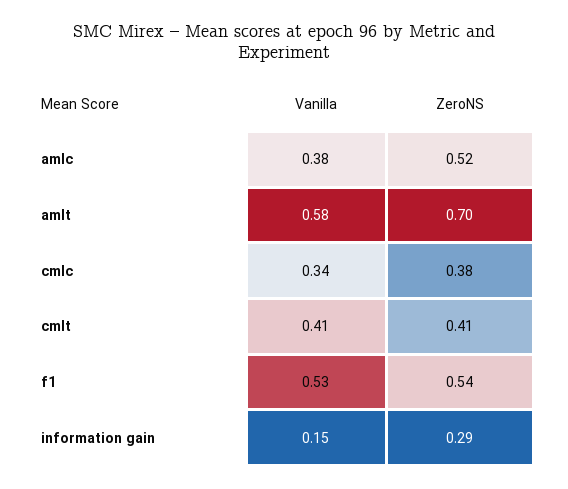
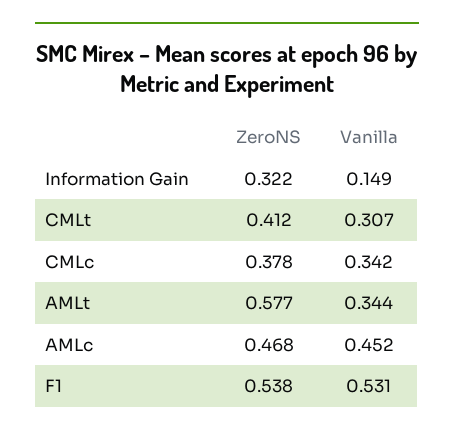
Vanilla, amlc: 0.38 -> 0.452
ZeroNS, amlc: 0.52 -> 0.468
Vanilla, amlt: 0.58 -> 0.344
ZeroNS, amlt: 0.7 -> 0.577
Vanilla, cmlt: 0.41 -> 0.307
ZeroNS, information gain: 0.29 -> 0.322

